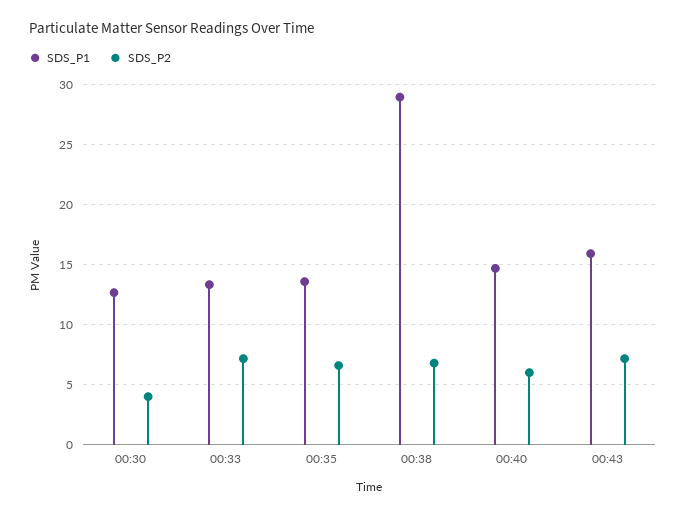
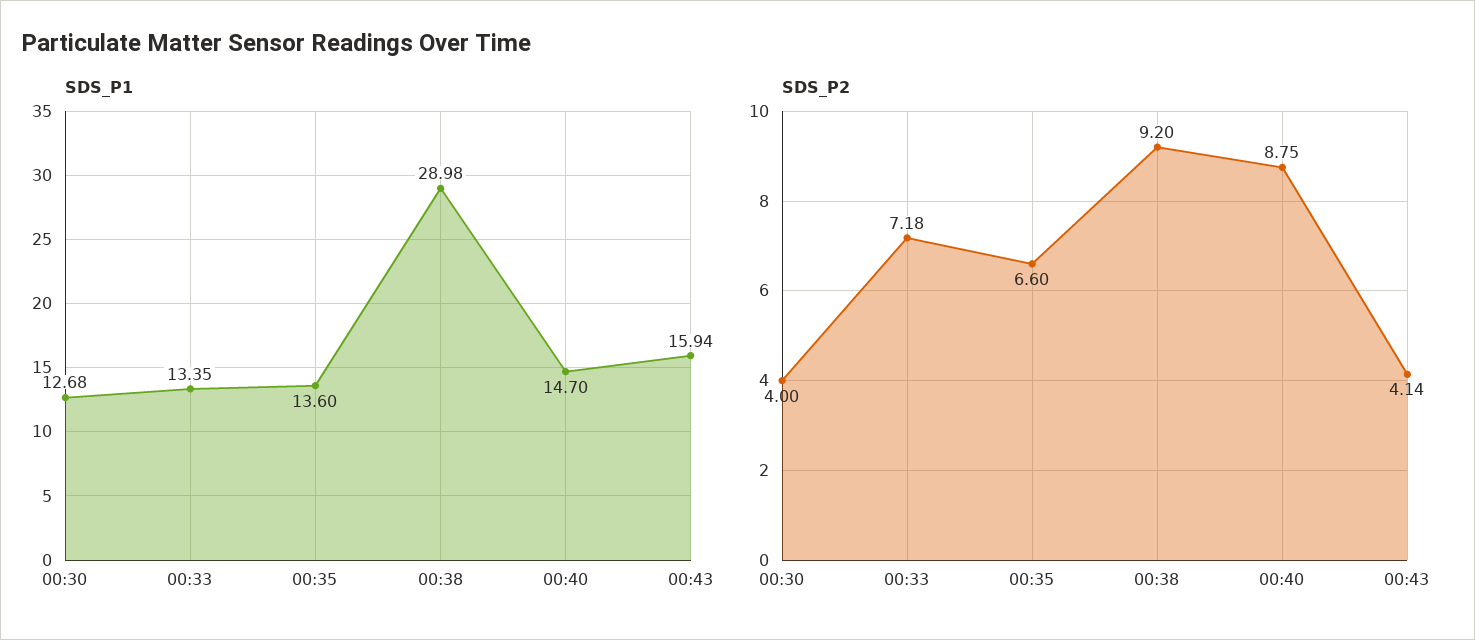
SDS_P2, 00:38: 7 -> 9.2
SDS_P2, 00:40: 6 -> 8.75
SDS_P2, 00:43: 7 -> 4.14

